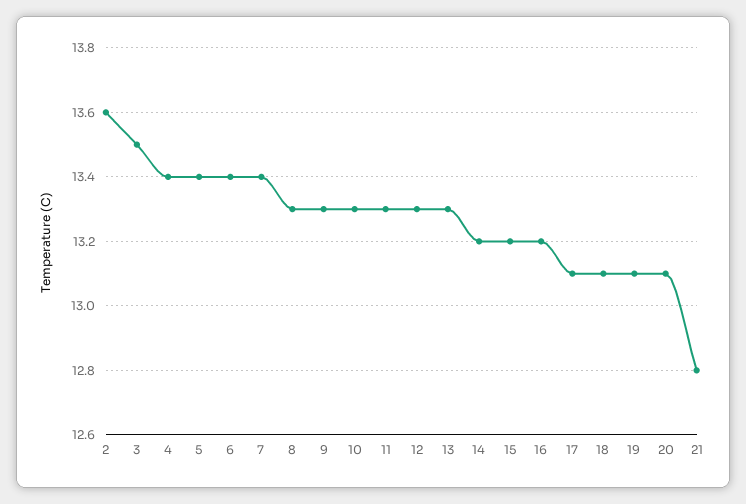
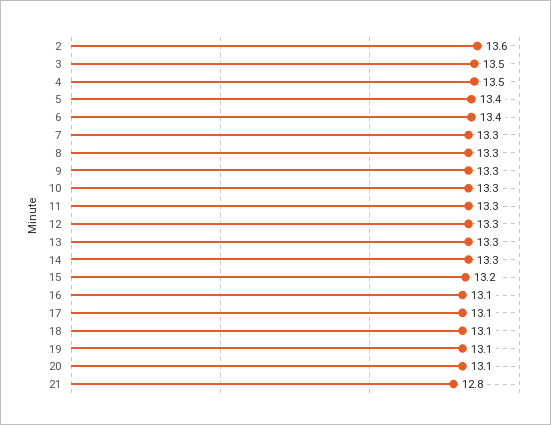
4: 13.4 -> 13.5
7: 13.4 -> 13.3
14: 13.2 -> 13.3
16: 13.2 -> 13.1

